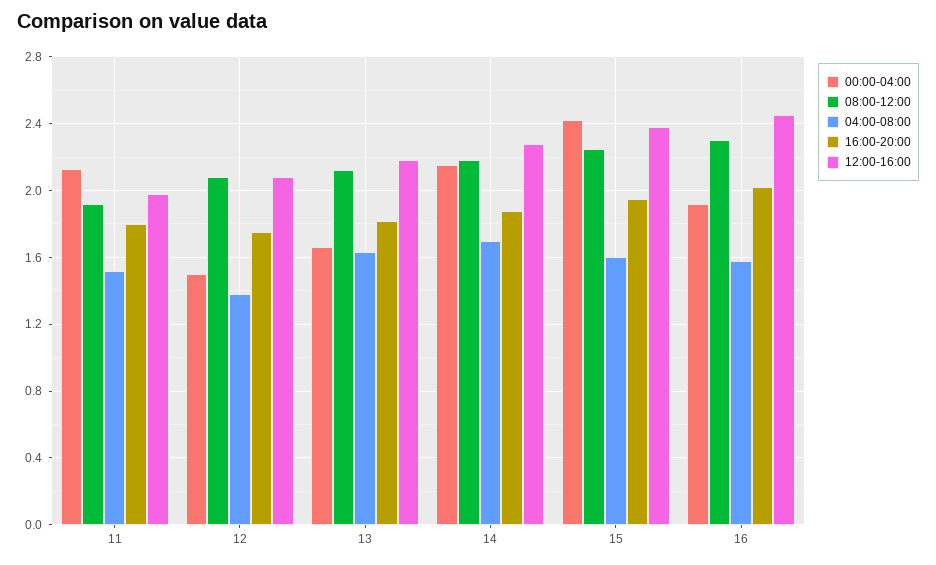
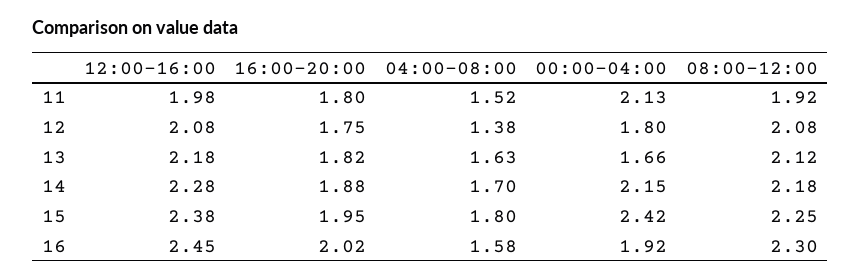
00:00-04:00, 12: 1.5 -> 1.8
04:00-08:00, 15: 1.6 -> 1.8

